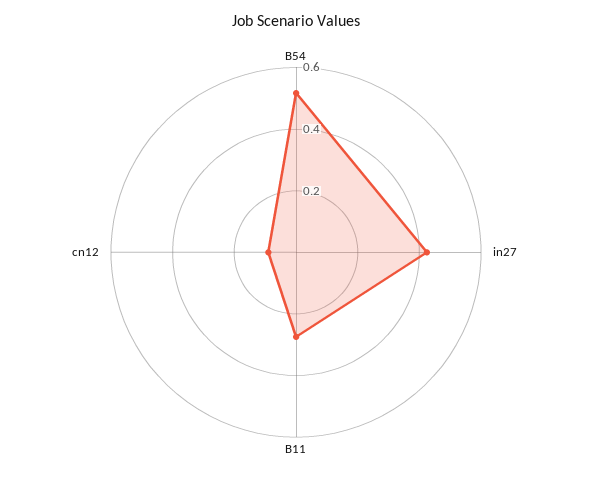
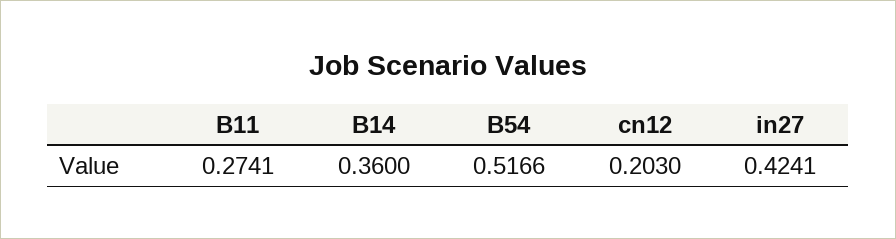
cn12: 0.1 -> 0.203
B14: none -> 0.36

